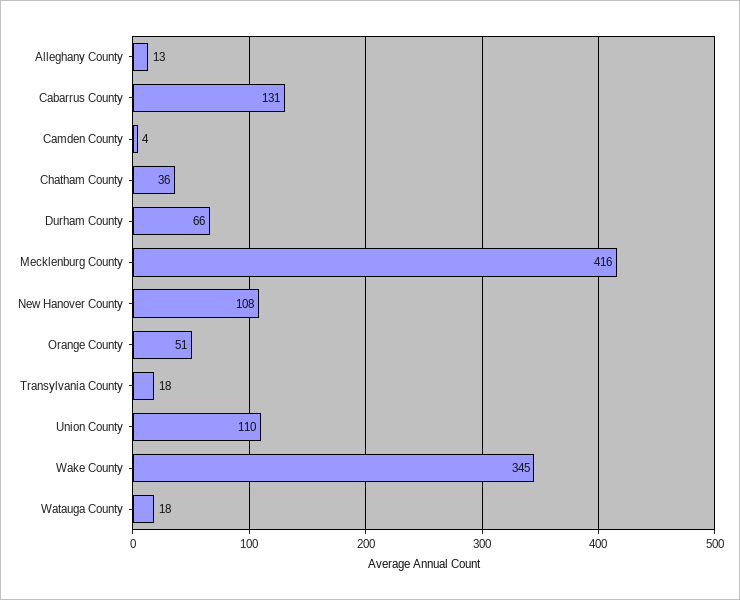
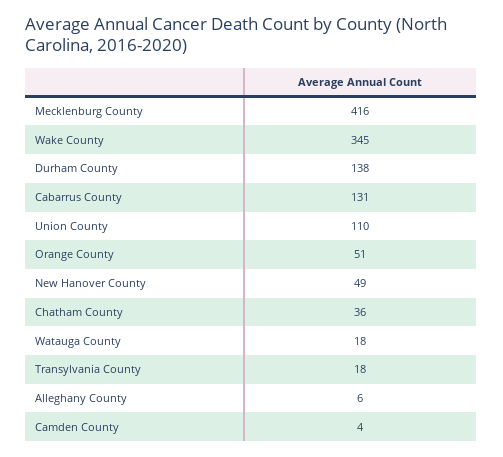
Alleghany County: 13 -> 6
Durham County: 66 -> 138
New Hanover County: 108 -> 49

